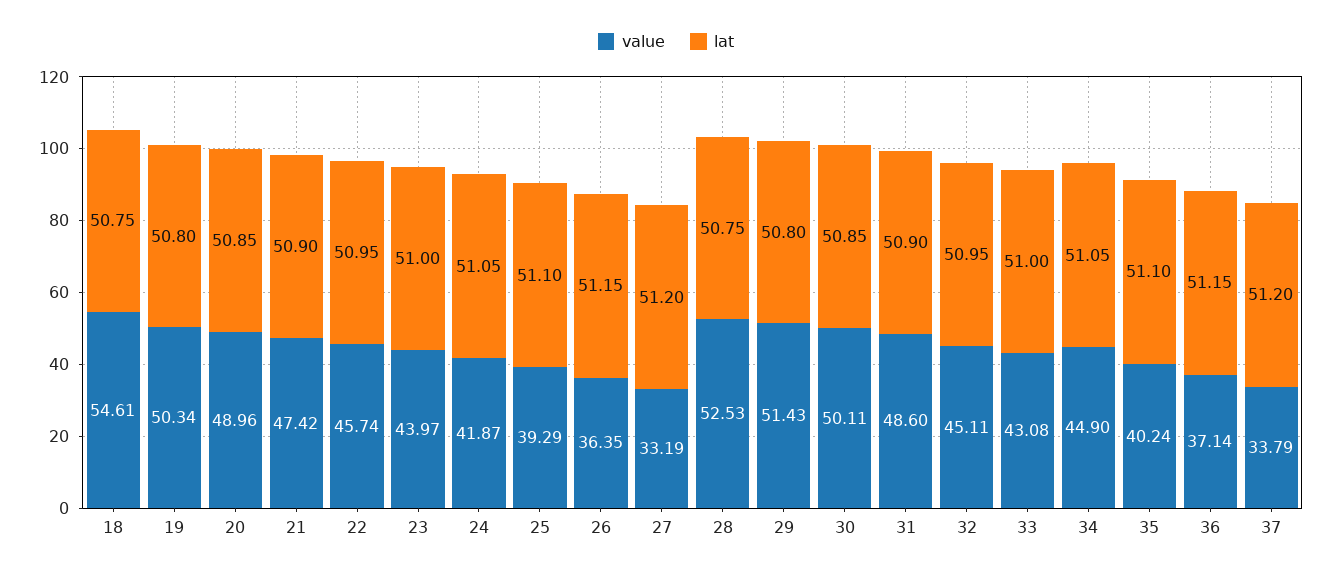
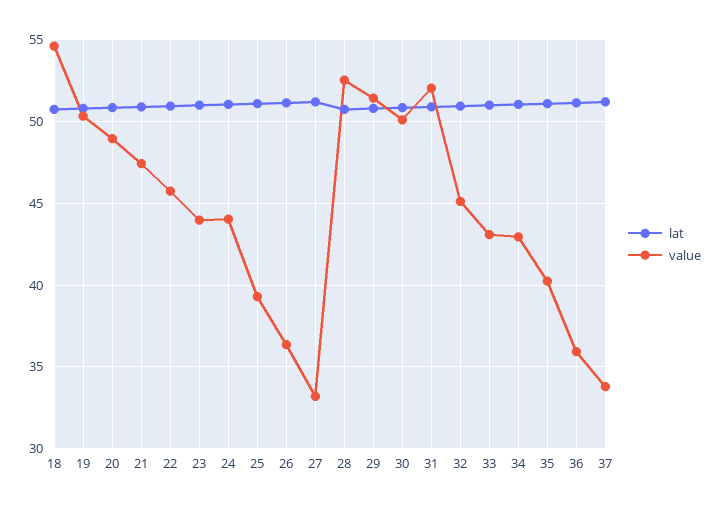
value, 24: 41.87 -> 44
value, 31: 48.6 -> 52
value, 34: 44.9 -> 43
value, 36: 37.14 -> 36

